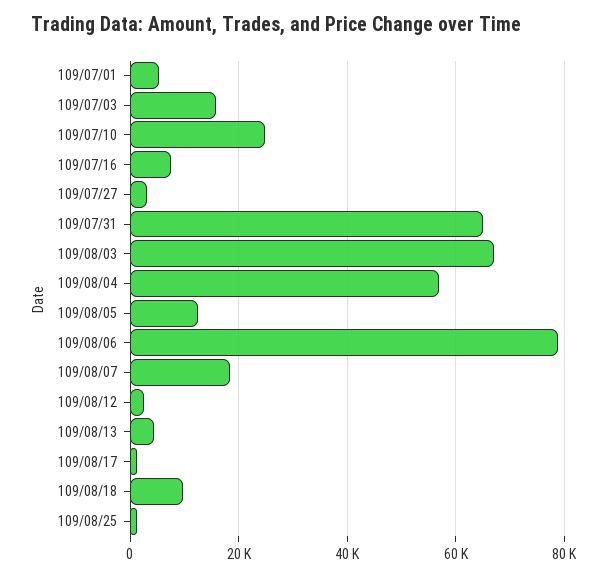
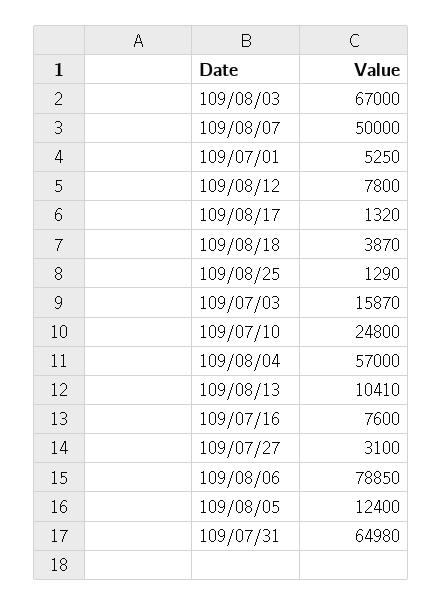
109/08/07: 18000 -> 50000
109/08/12: 2000 -> 7800
109/08/13: 4000 -> 10410
109/08/18: 10000 -> 3870

